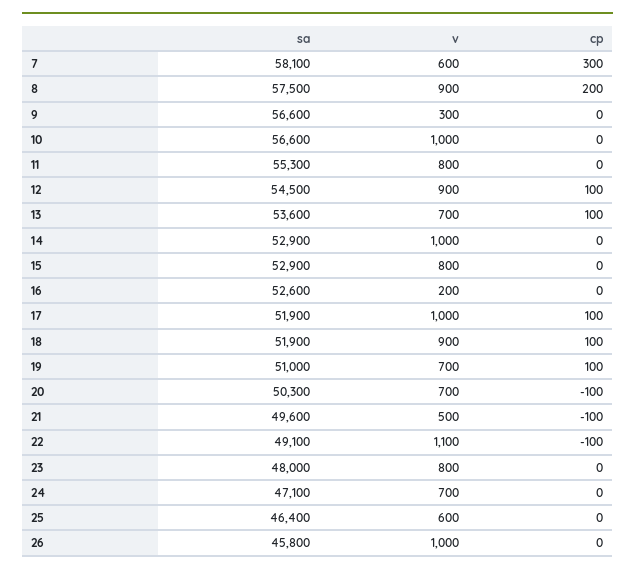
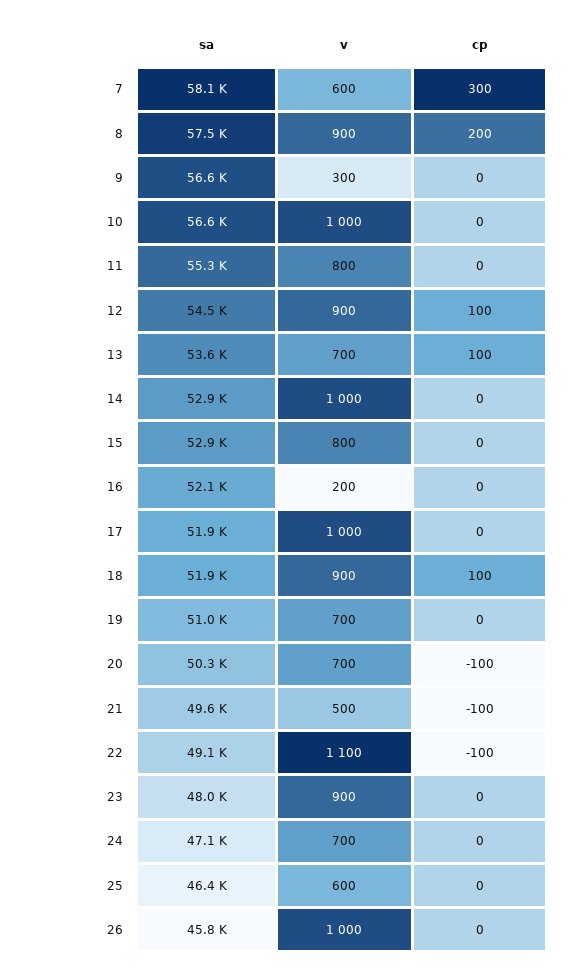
sa, 16: 52600 -> 52100
cp, 17: 100 -> 0
cp, 19: 100 -> 0
v, 23: 800 -> 900

